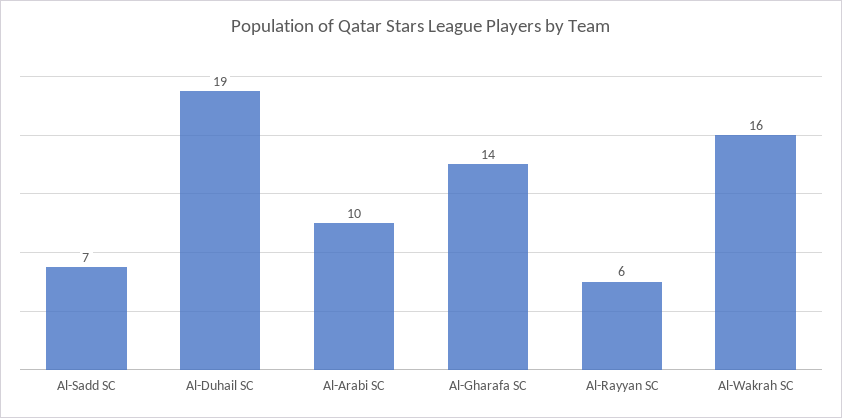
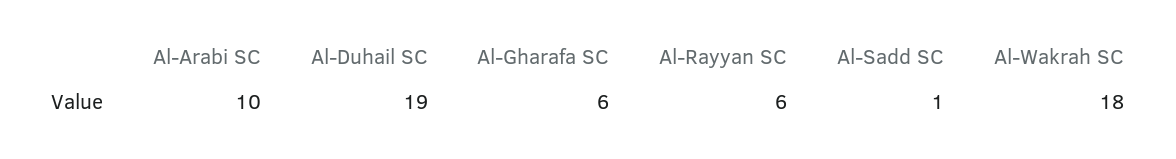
Al-Sadd SC: 7 -> 1
Al-Gharafa SC: 14 -> 6
Al-Wakrah SC: 16 -> 18

